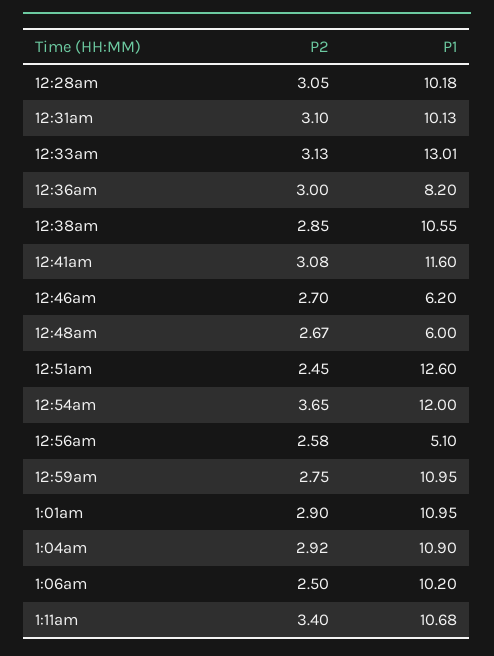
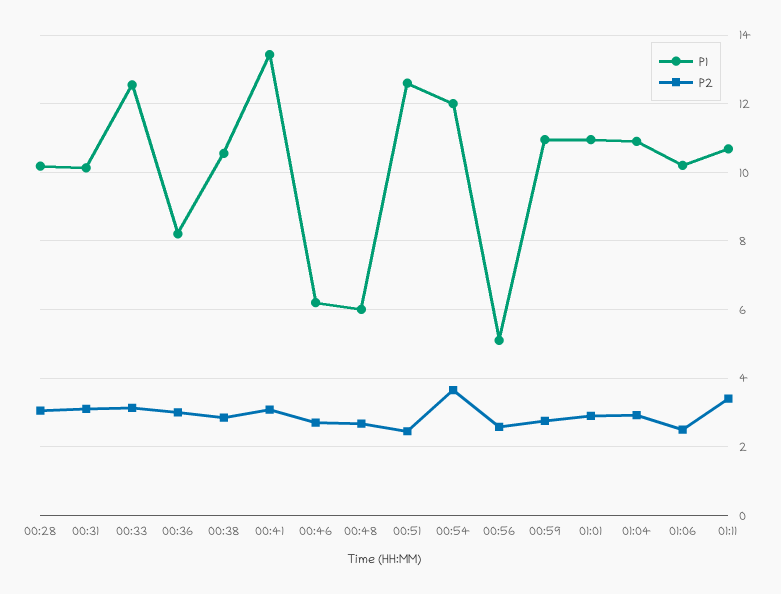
P1, 12:33am: 13.01 -> 12.6
P1, 12:41am: 11.6 -> 13.4

